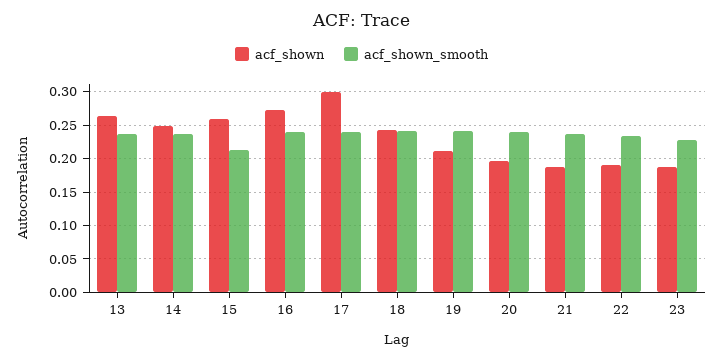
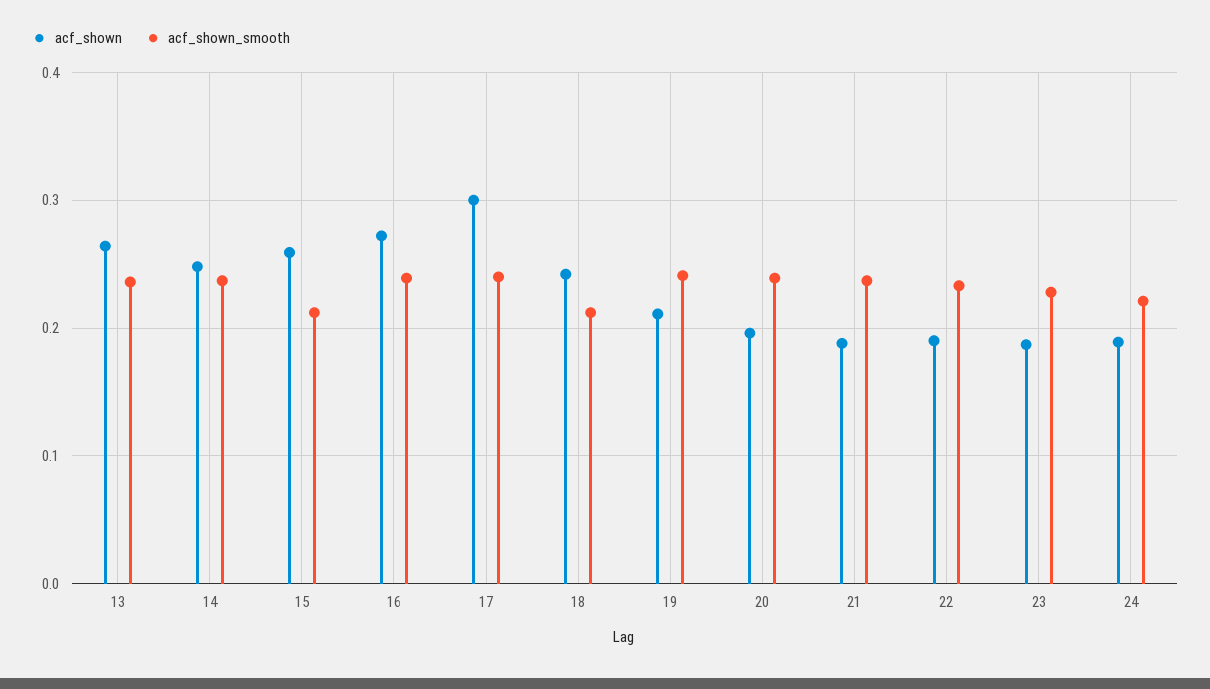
acf_shown_smooth, 18: 0.24 -> 0.21
acf_shown, 24: none -> 0.19
acf_shown_smooth, 24: none -> 0.22

